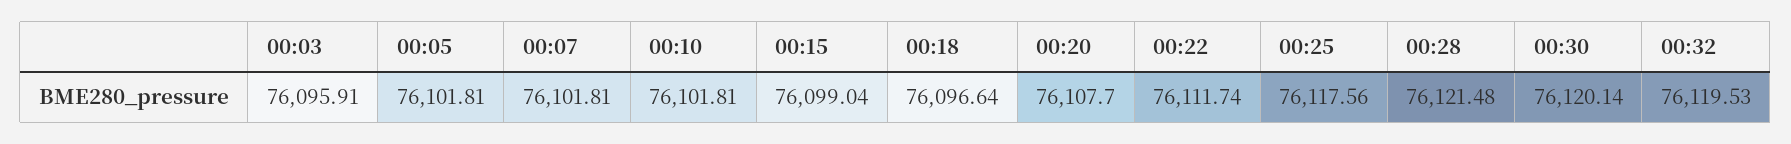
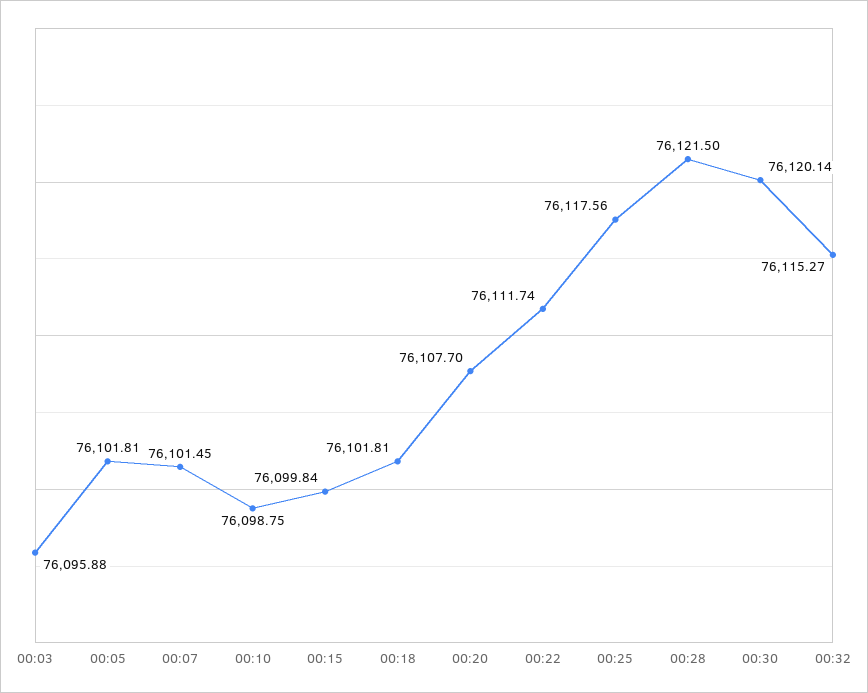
00:03: 76095.91 -> 76095.88
00:07: 76101.81 -> 76101.45
00:10: 76101.81 -> 76098.75
00:15: 76099.04 -> 76099.84
00:18: 76096.64 -> 76101.81
00:28: 76121.48 -> 76121.5
00:32: 76119.53 -> 76115.27

